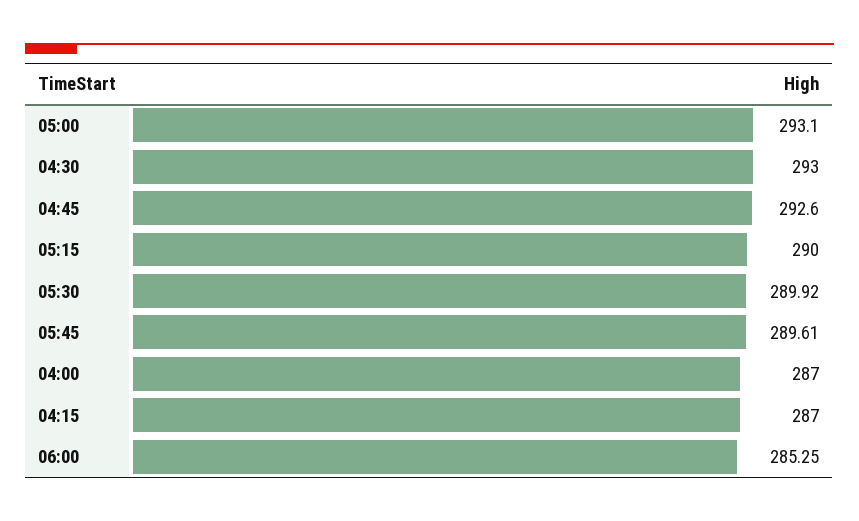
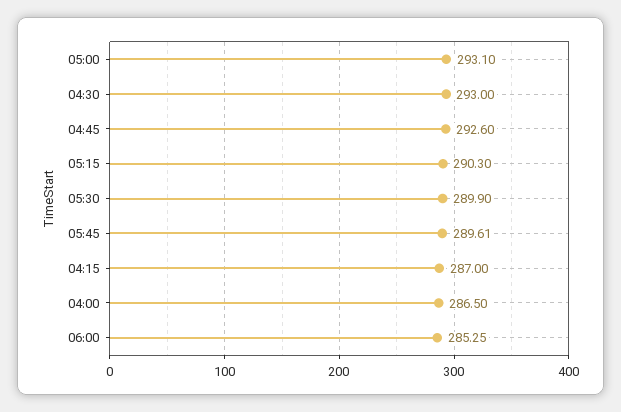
05:15: 290 -> 290.3
05:30: 289.92 -> 289.9
04:00: 287 -> 286.5

